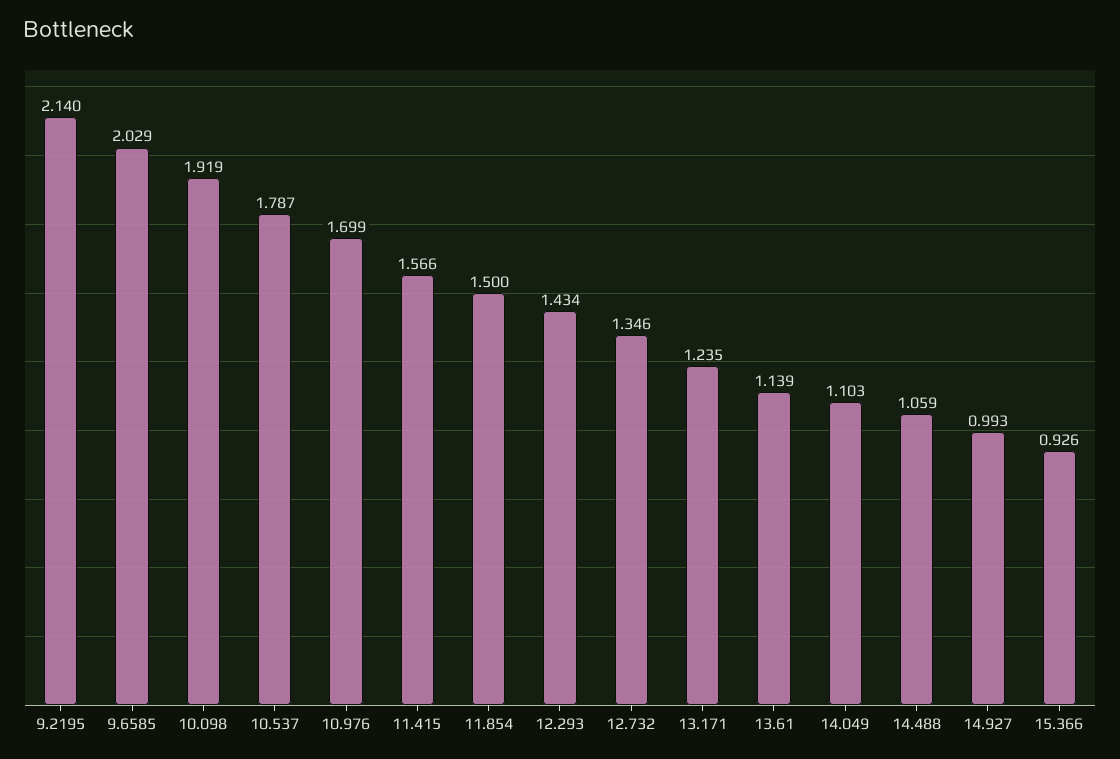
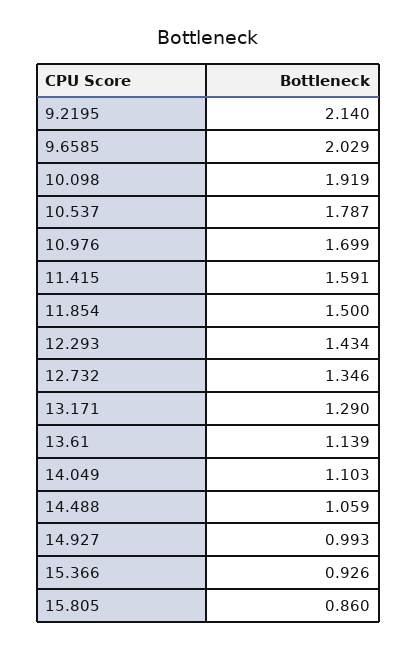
11.415: 1.566 -> 1.591
13.171: 1.235 -> 1.29
15.805: none -> 0.86

